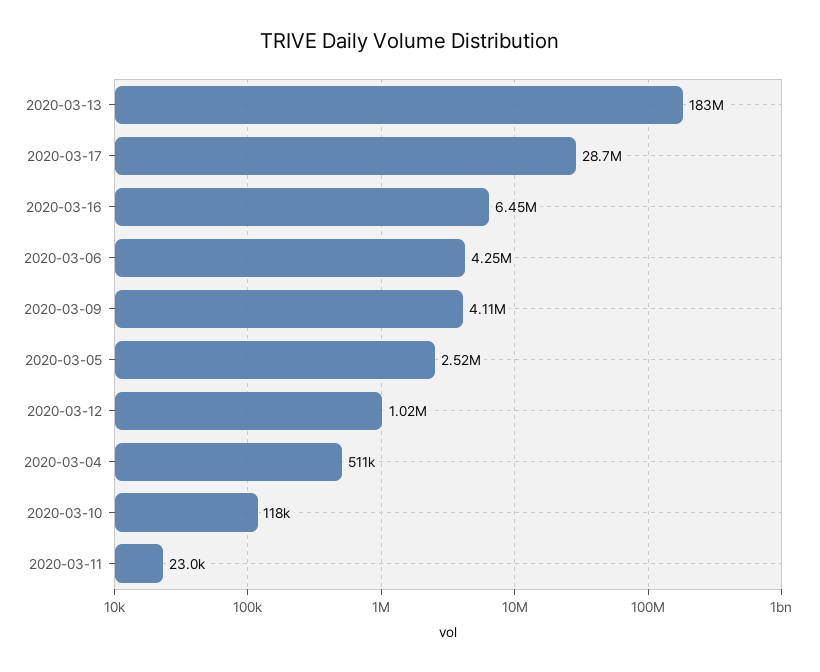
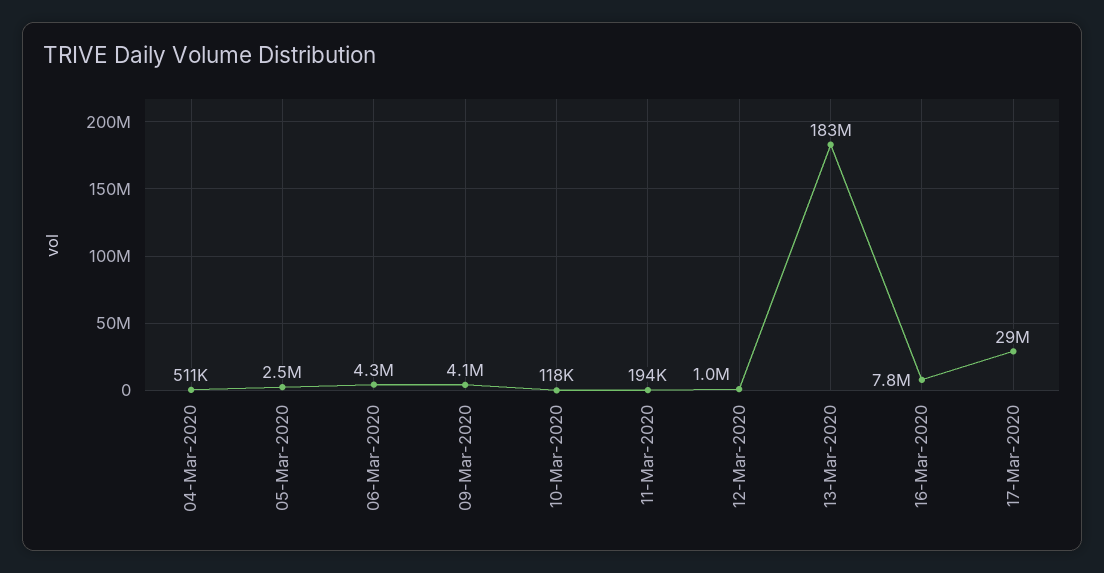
2020-03-16: 6450000 -> 7800000
2020-03-11: 23000 -> 194000

